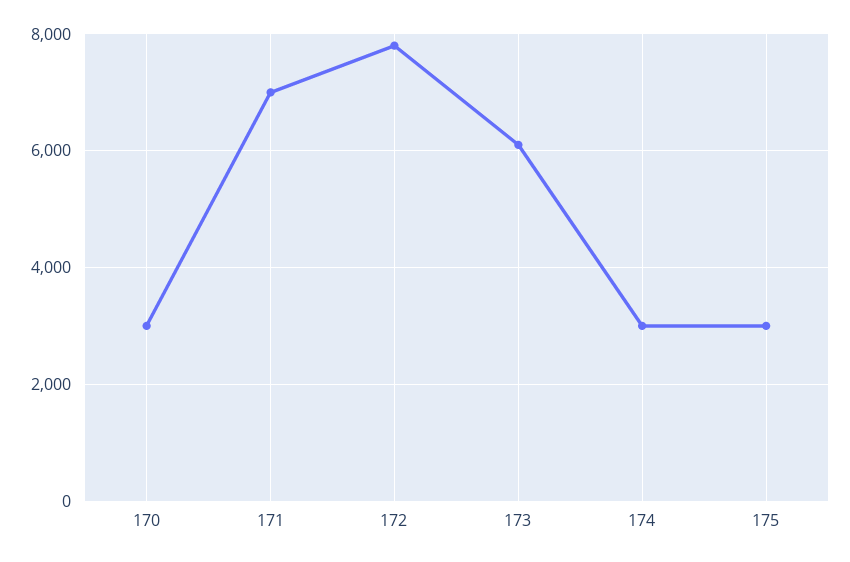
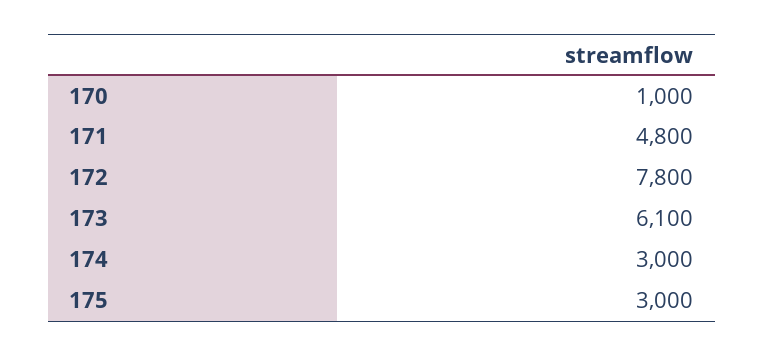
170: 3000 -> 1000
171: 7000 -> 4800

